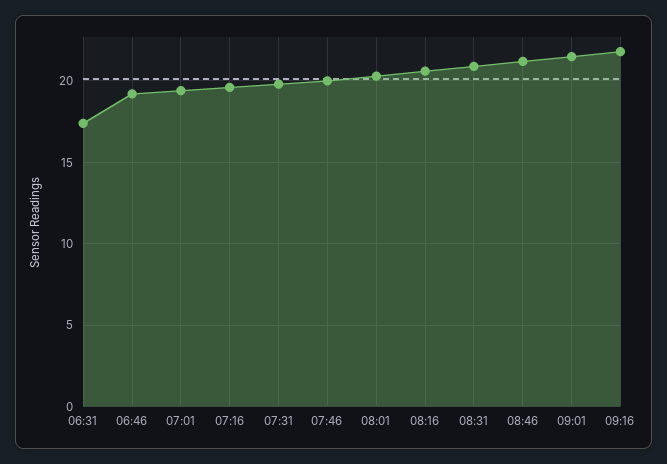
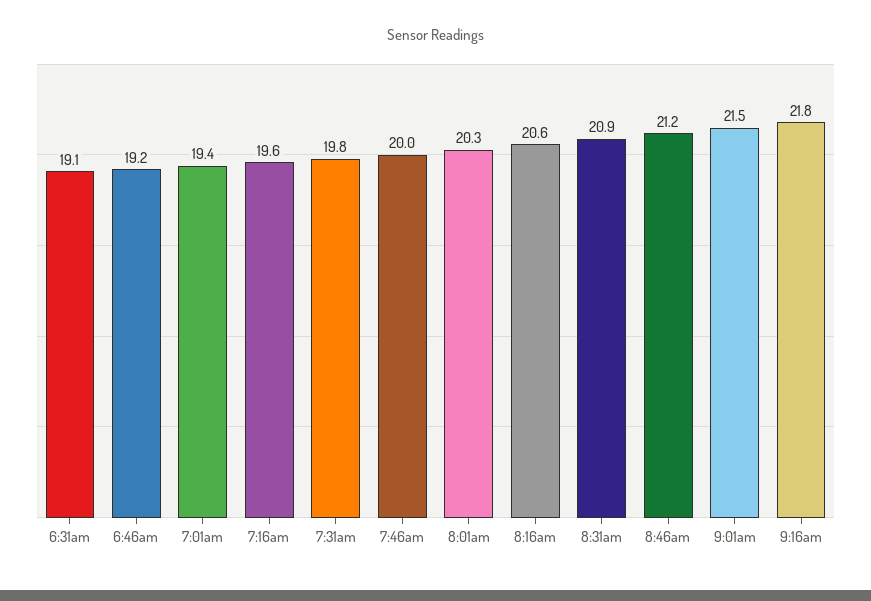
06:31: 17.5 -> 19.1

